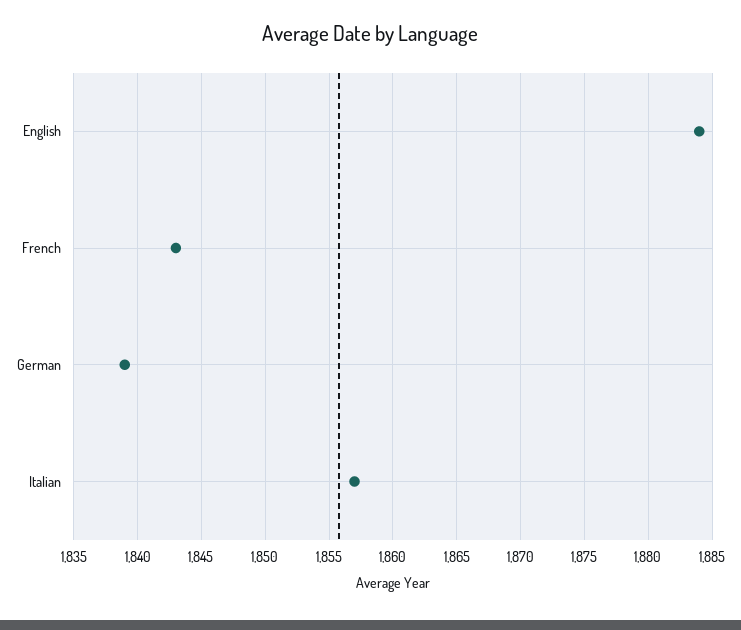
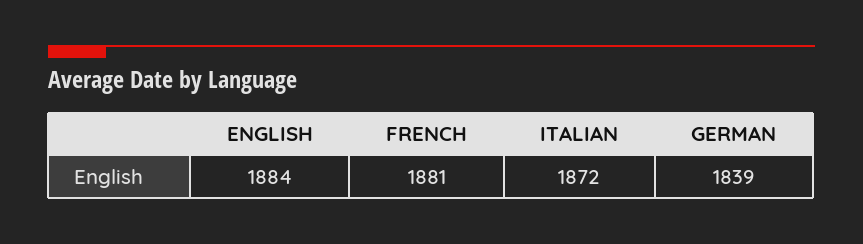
French: 1843 -> 1881
Italian: 1857 -> 1872

